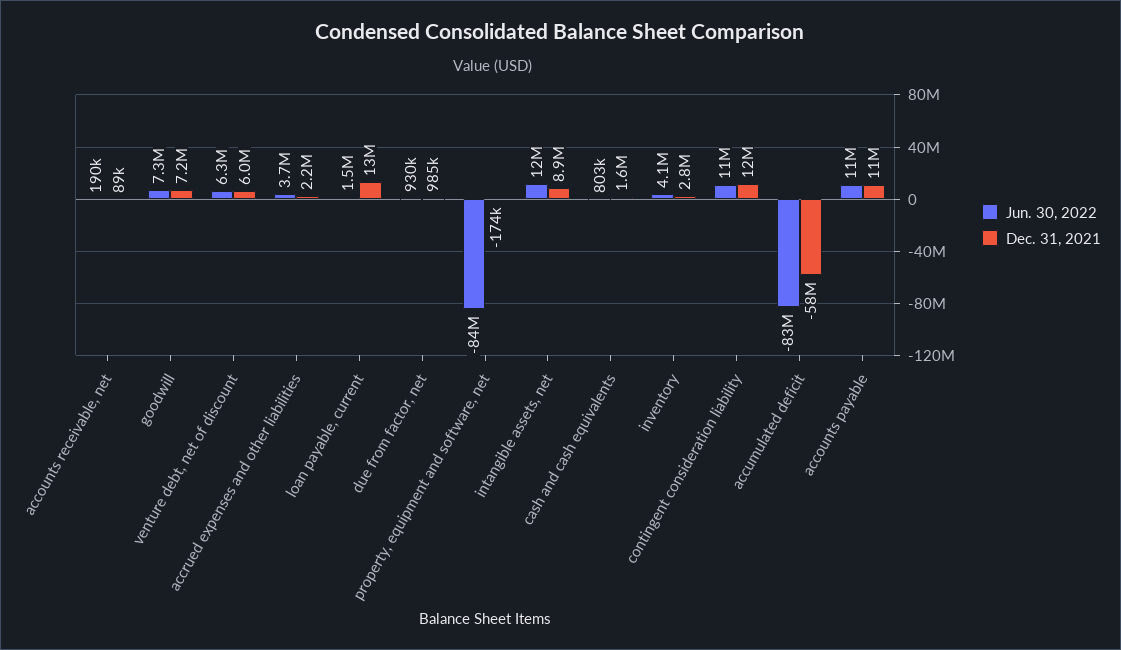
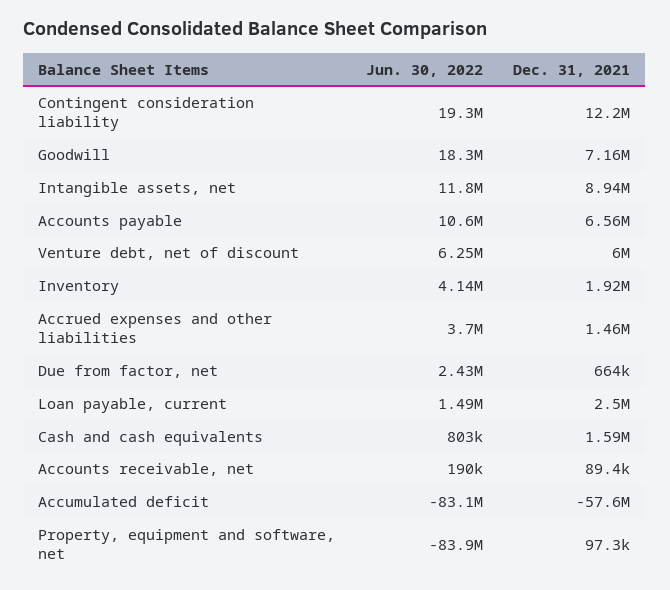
Jun. 30, 2022, goodwill: 7300000 -> 18300000
Dec. 31, 2021, accrued expenses and other liabilities: 2200000 -> 1460000
Dec. 31, 2021, loan payable, current: 13000000 -> 2500000
Jun. 30, 2022, due from factor, net: 930000 -> 2430000
Dec. 31, 2021, due from factor, net: 985000 -> 664000
Dec. 31, 2021, property, equipment and software, net: -174000 -> 97300
Dec. 31, 2021, inventory: 2800000 -> 1920000
Jun. 30, 2022, contingent consideration liability: 11000000 -> 19300000
Dec. 31, 2021, accounts payable: 11000000 -> 6560000

